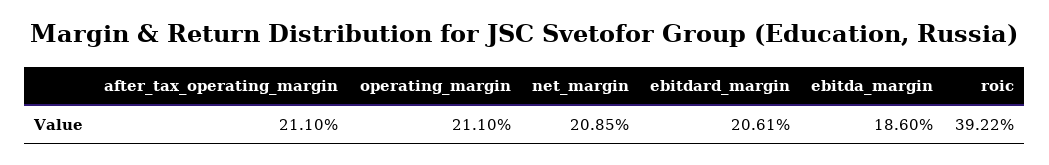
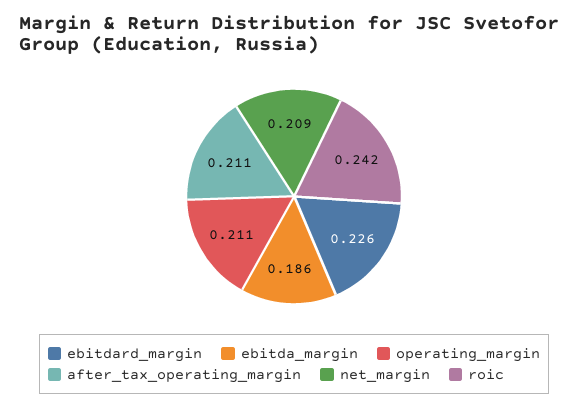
ebitdard_margin: 0.2061 -> 0.226
roic: 0.3922 -> 0.242

